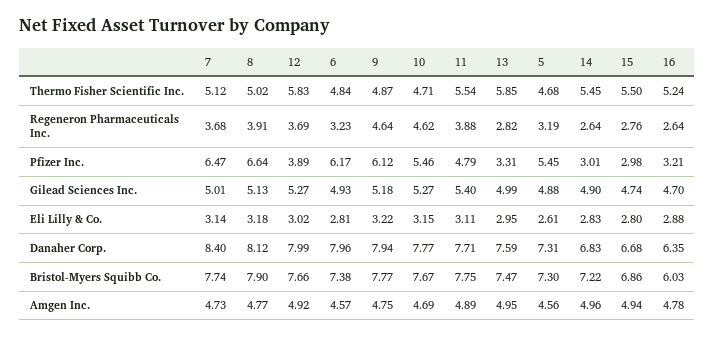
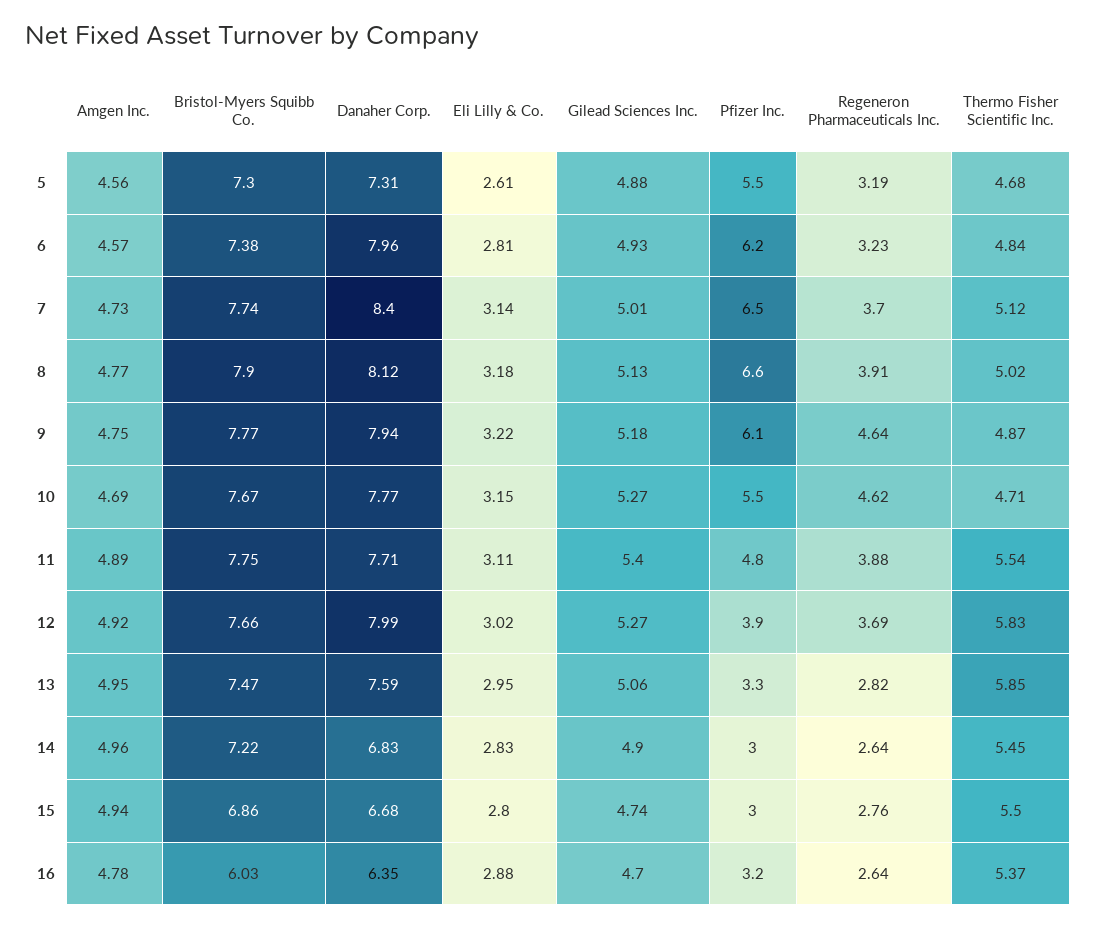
16, Thermo Fisher Scientific Inc.: 5.24 -> 5.37
7, Regeneron Pharmaceuticals Inc.: 3.68 -> 3.7
13, Gilead Sciences Inc.: 4.99 -> 5.06

